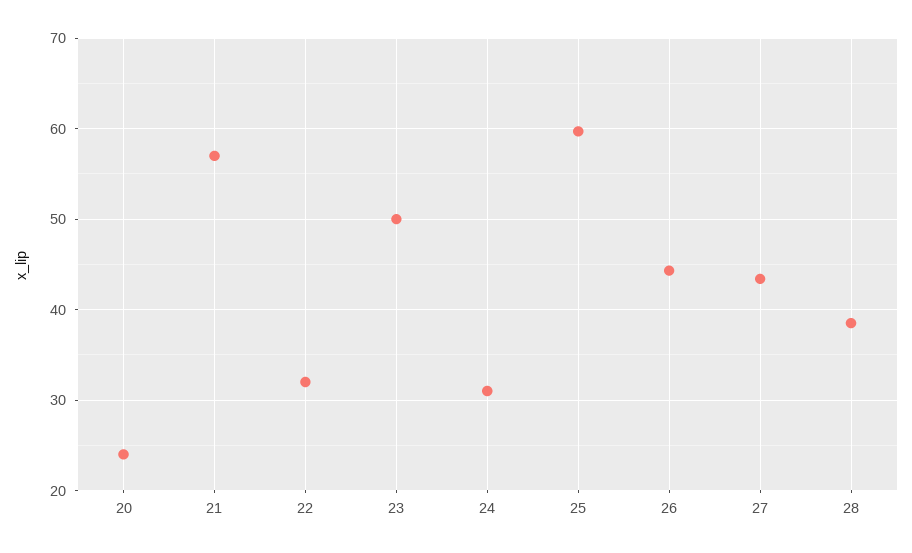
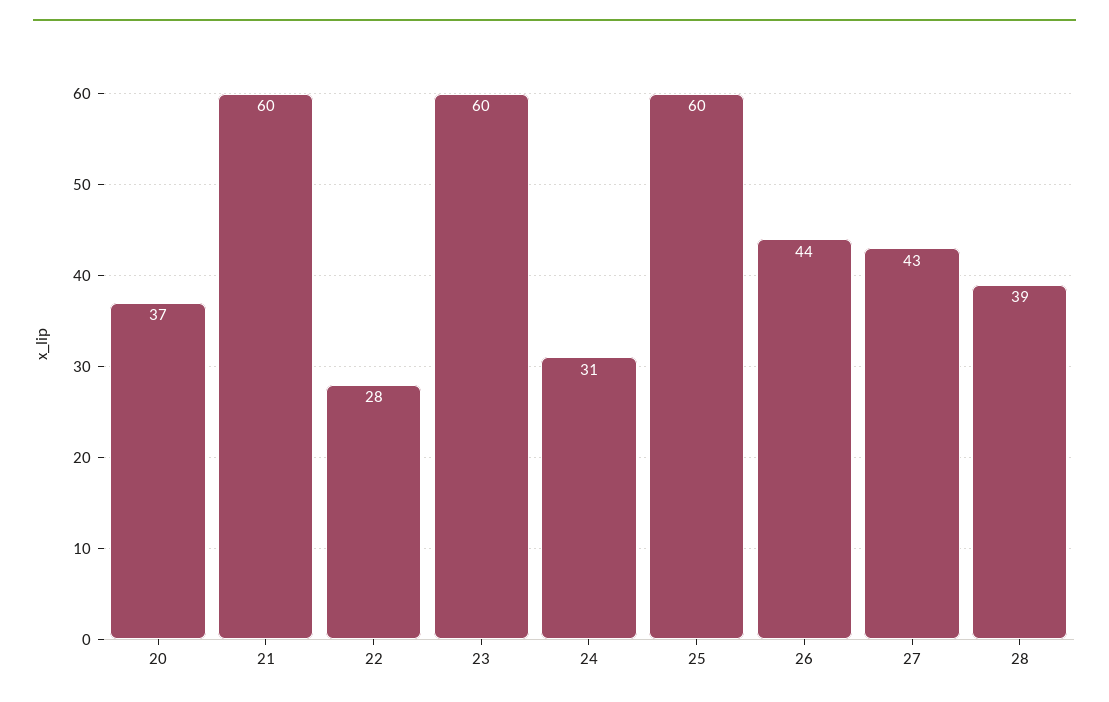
20: 24 -> 37
21: 57 -> 60
22: 32 -> 28
23: 50 -> 60

